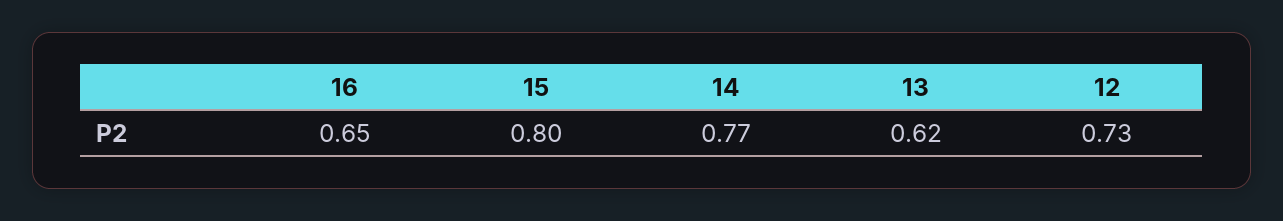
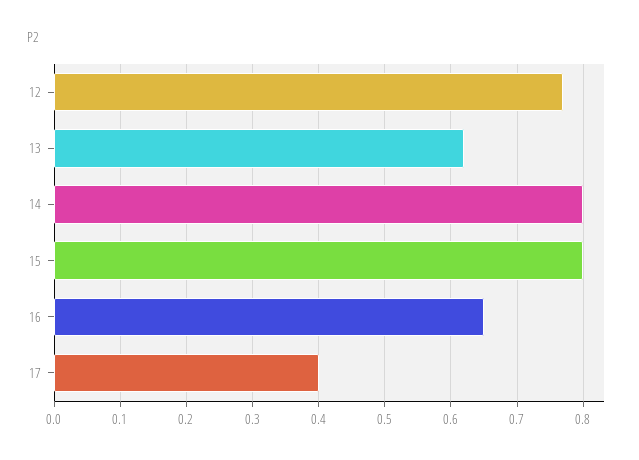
14: 0.77 -> 0.8
12: 0.73 -> 0.77
17: none -> 0.4

